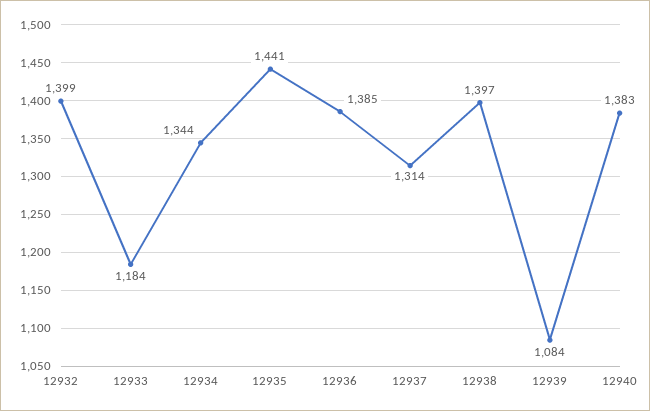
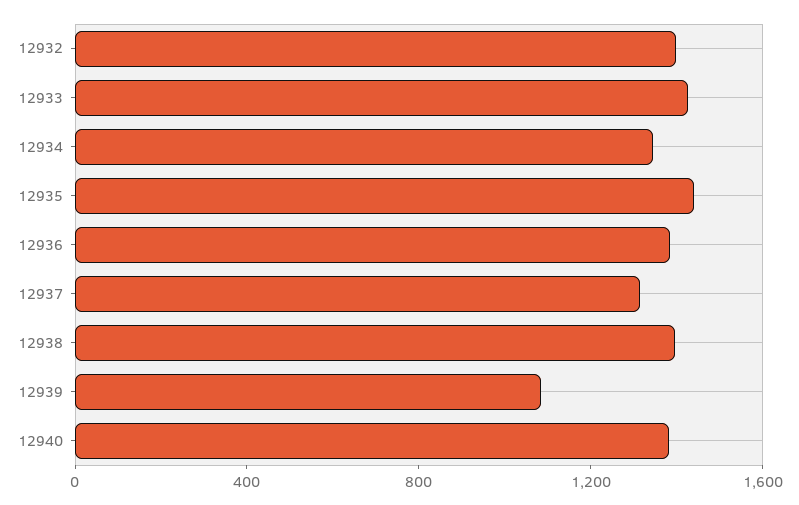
12933: 1184 -> 1400

